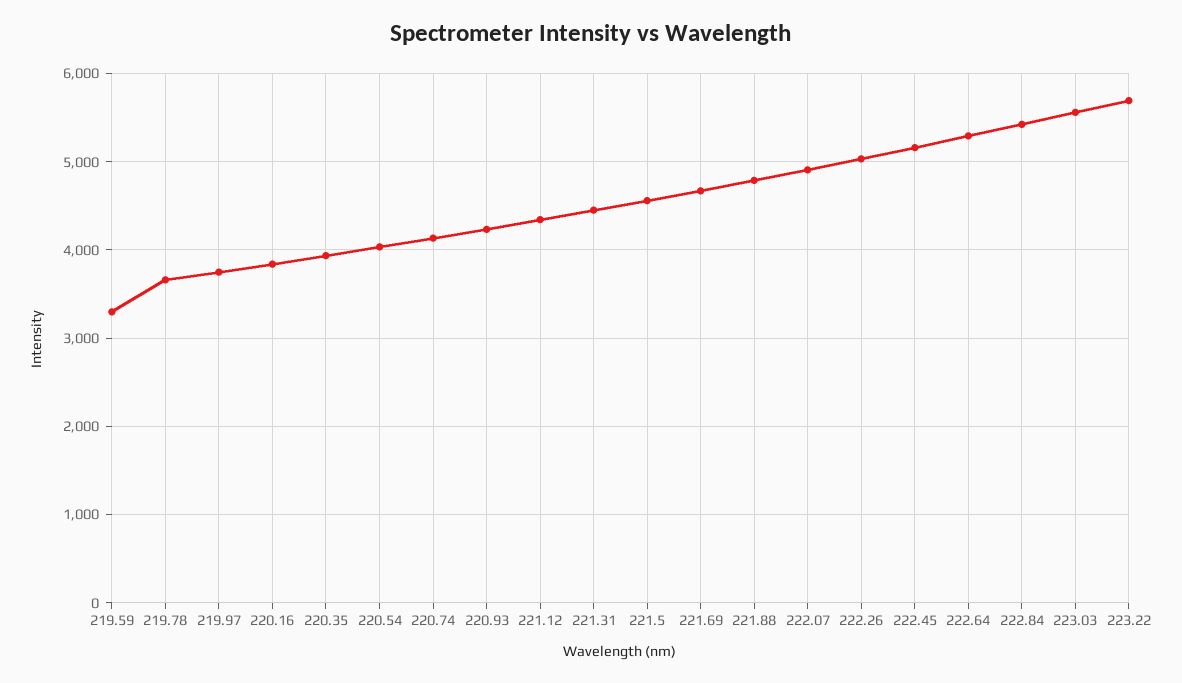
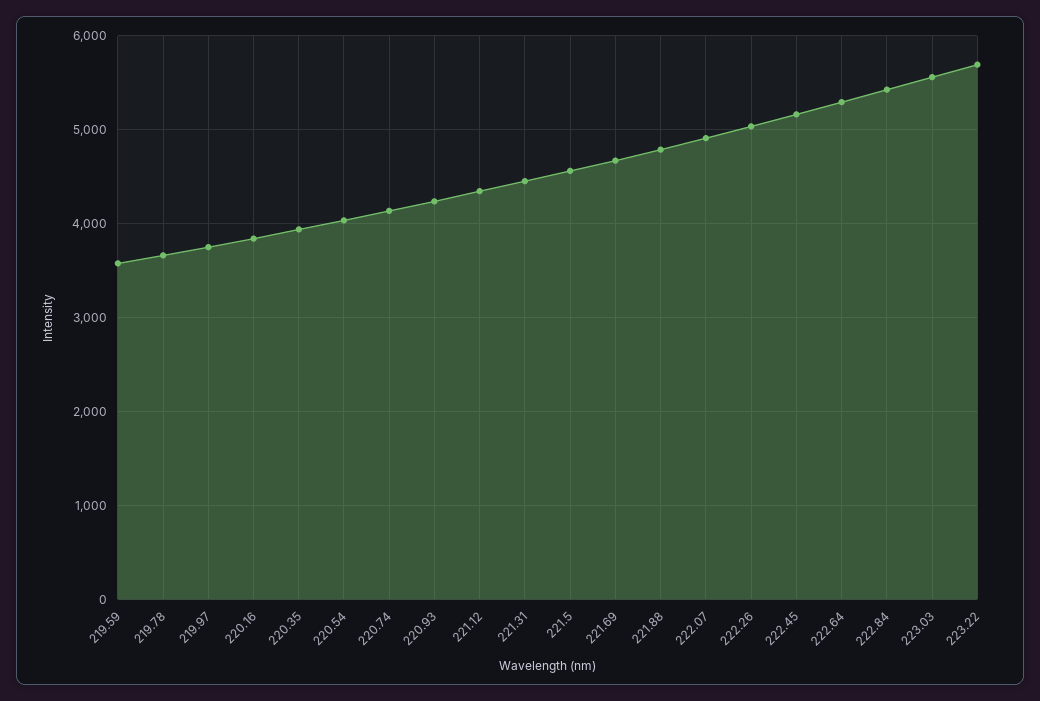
219.59: 3300 -> 3600

